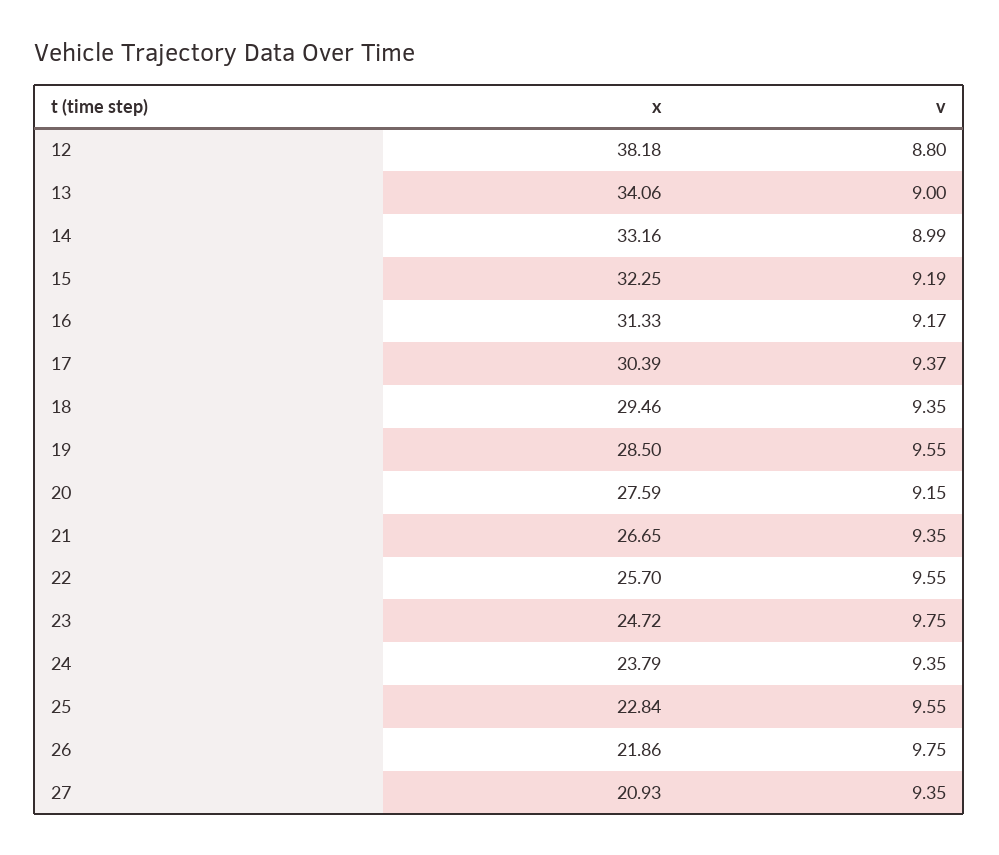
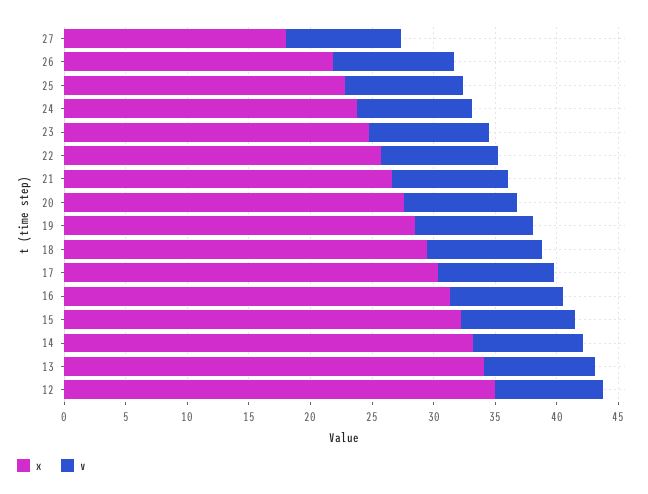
x, 12: 38.18 -> 35
x, 27: 20.93 -> 18

